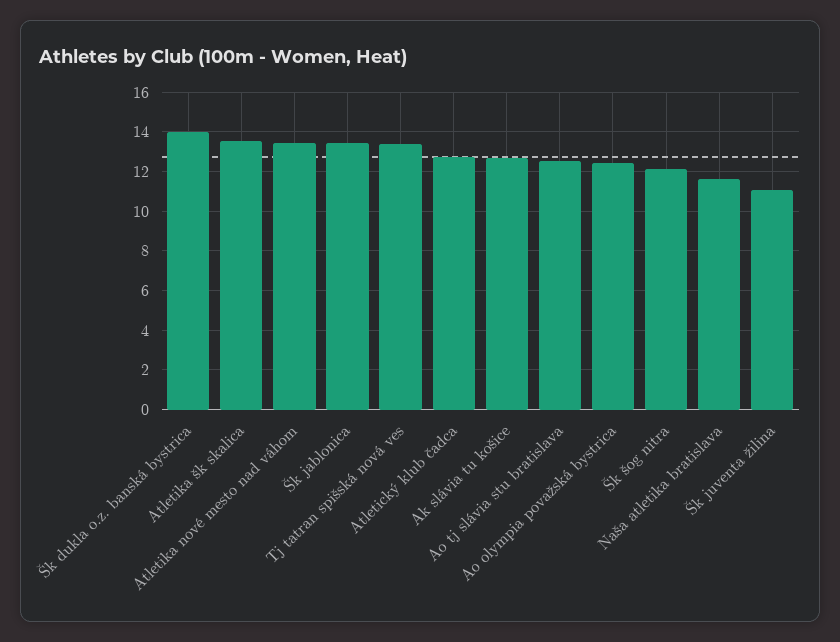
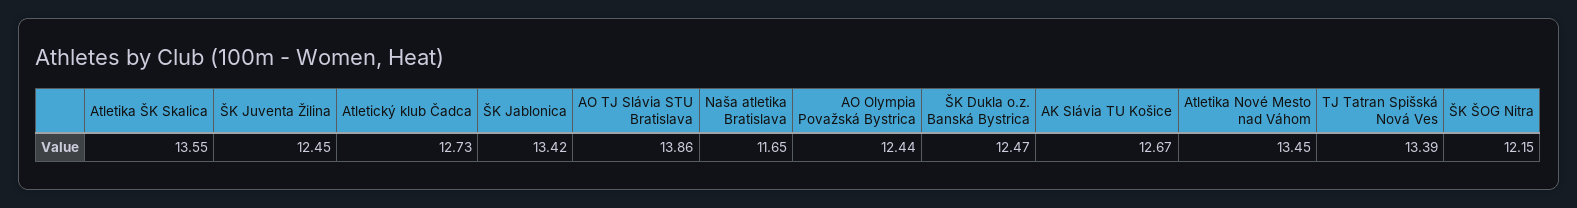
Šk dukla o.z. banská bystrica: 14 -> 12.47
Ao tj slávia stu bratislava: 12.5 -> 13.86
Šk juventa žilina: 11 -> 12.45

